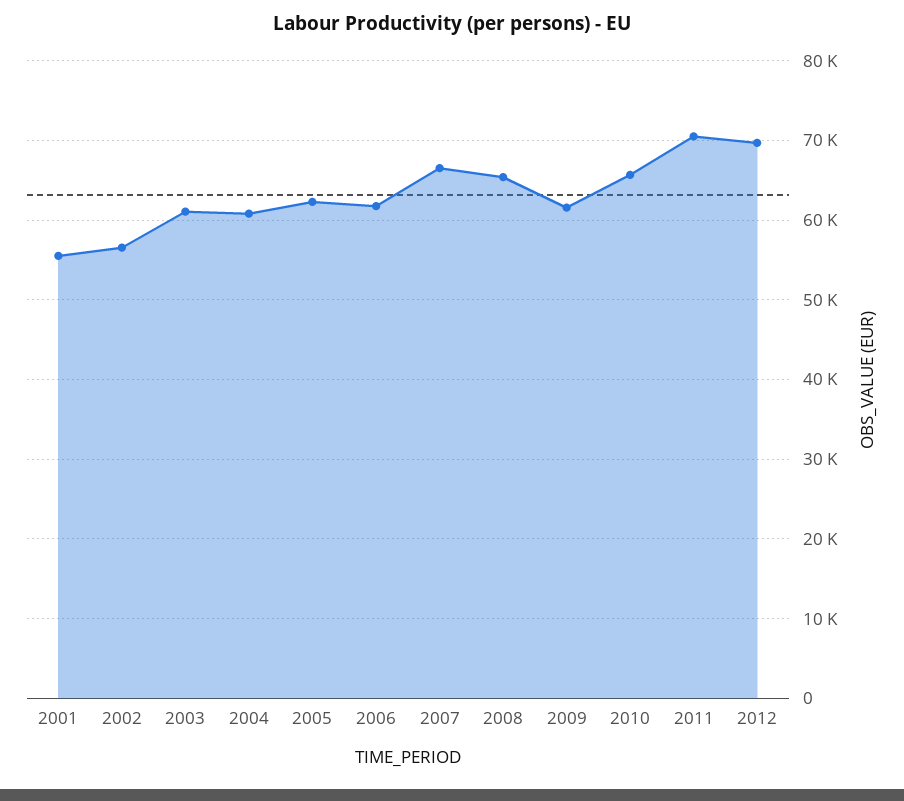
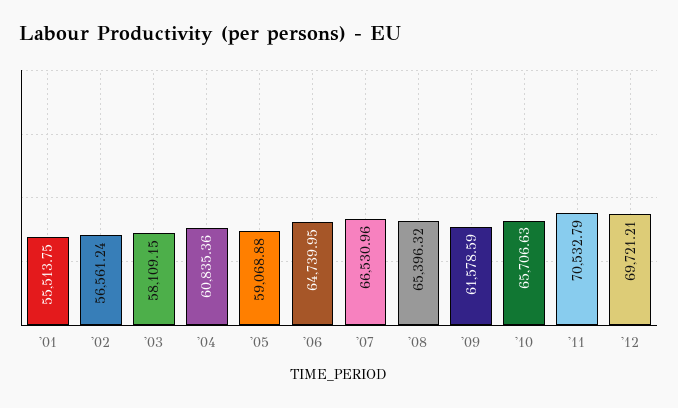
2003: 61000 -> 58109.15
2005: 62000 -> 59068.88
2006: 62000 -> 64739.95

